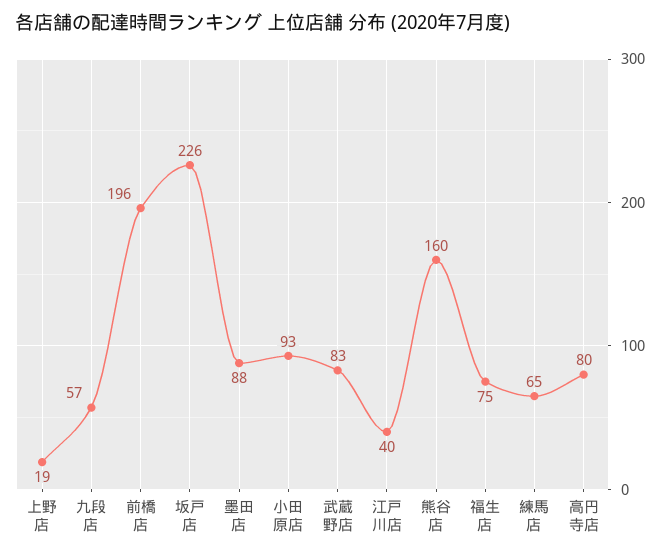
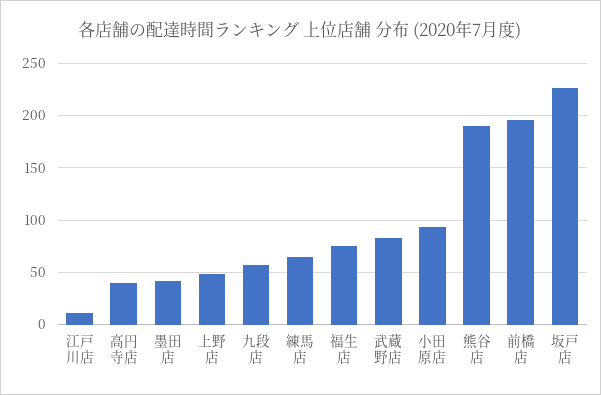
上野店: 19 -> 50
墨田店: 88 -> 40
江戸川店: 40 -> 10
熊谷店: 160 -> 190
高円寺店: 80 -> 40

